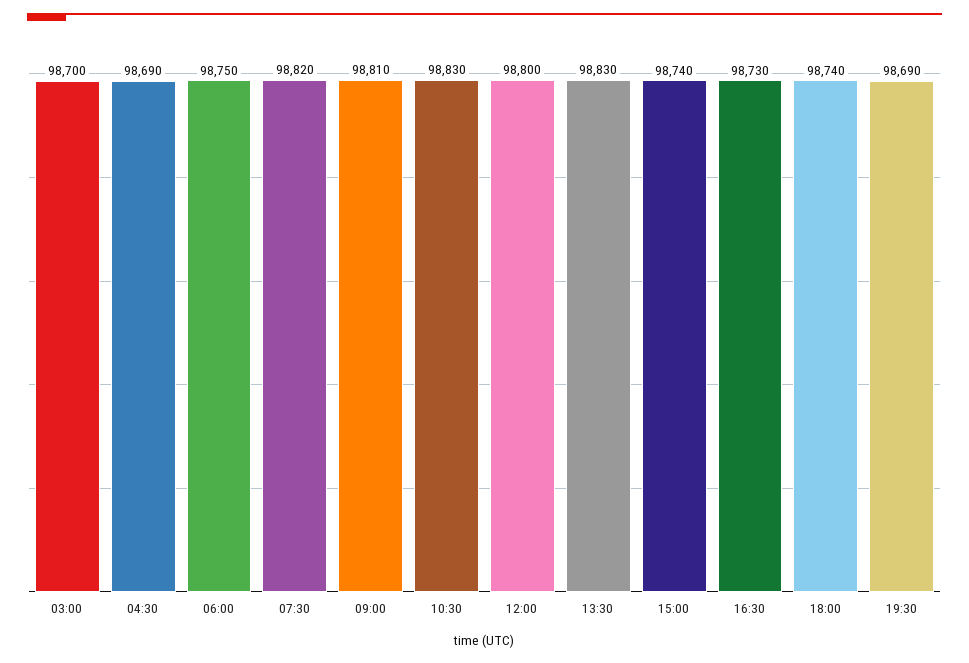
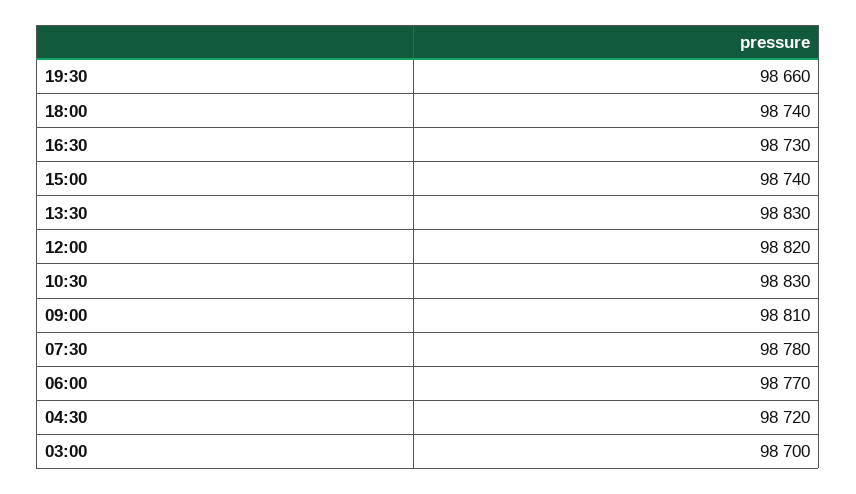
04:30: 98690 -> 98720
06:00: 98750 -> 98770
07:30: 98820 -> 98780
12:00: 98800 -> 98820
19:30: 98690 -> 98660

